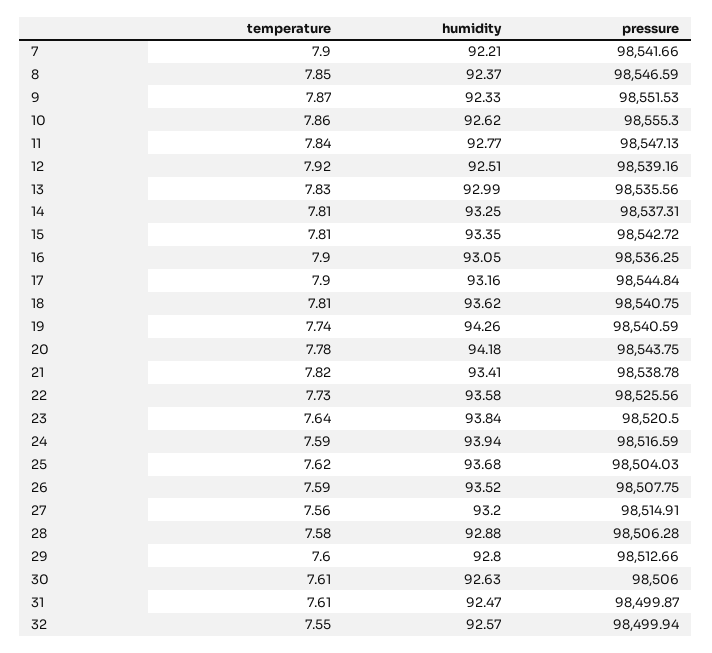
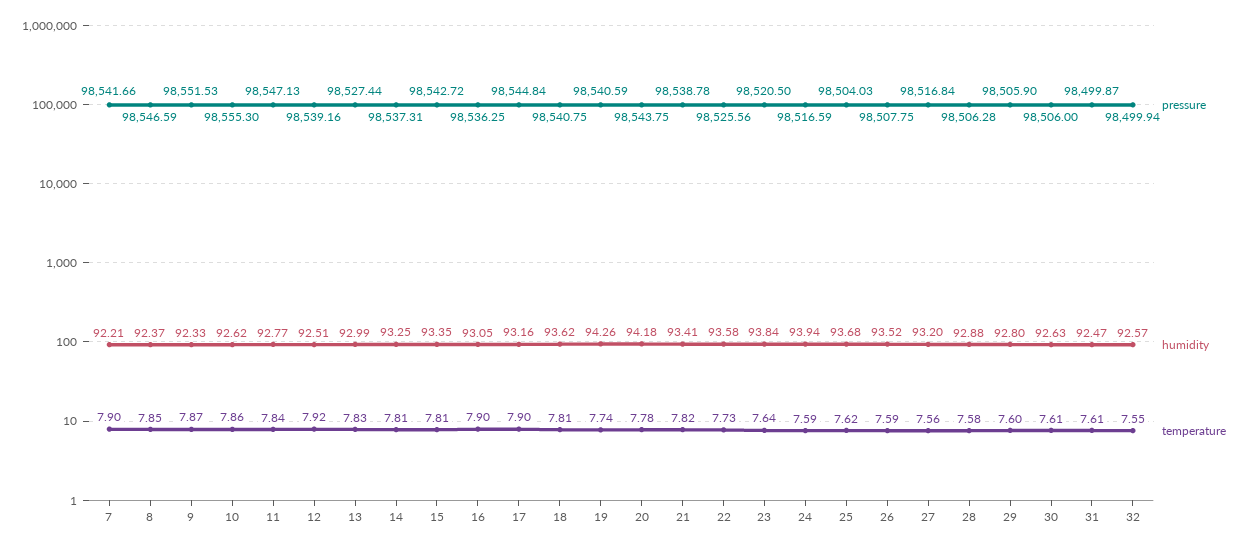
pressure, 13: 98535.56 -> 98527.44
pressure, 27: 98514.91 -> 98516.84
pressure, 29: 98512.66 -> 98505.9

